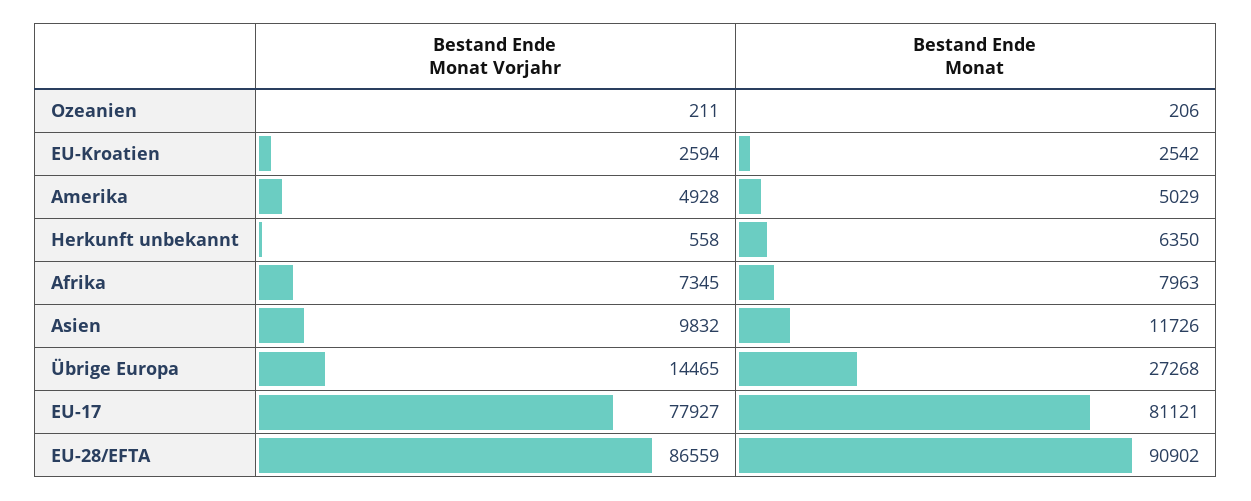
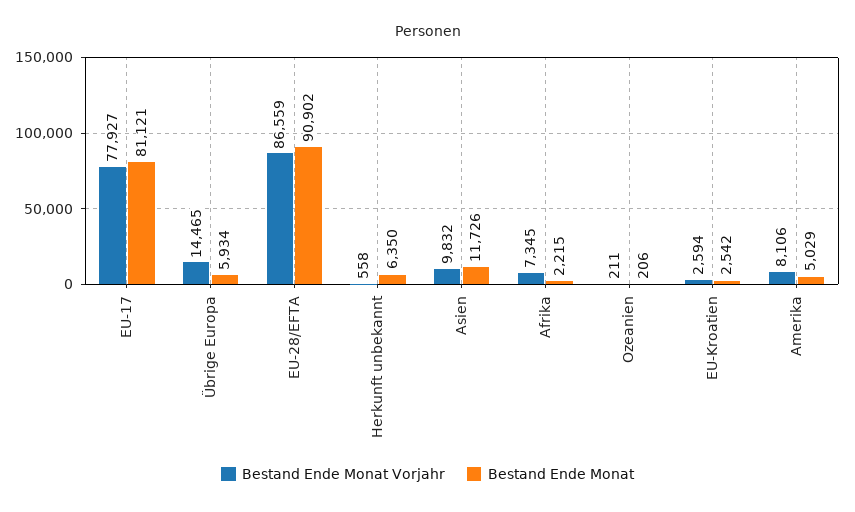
Bestand Ende Monat Vorjahr, Amerika: 4928 -> 8106
Bestand Ende Monat, Afrika: 7963 -> 2215
Bestand Ende Monat, Übrige Europa: 27268 -> 5934

